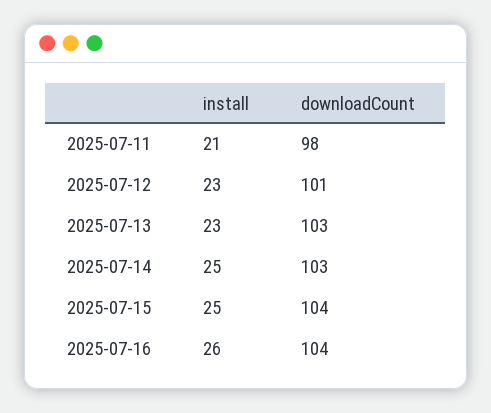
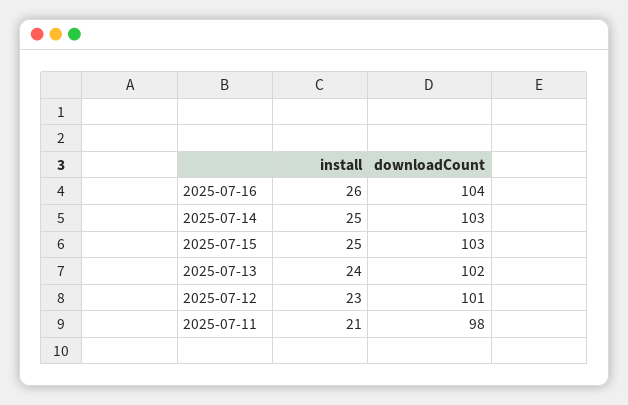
install, 2025-07-13: 23 -> 24
downloadCount, 2025-07-13: 103 -> 102
downloadCount, 2025-07-15: 104 -> 103

